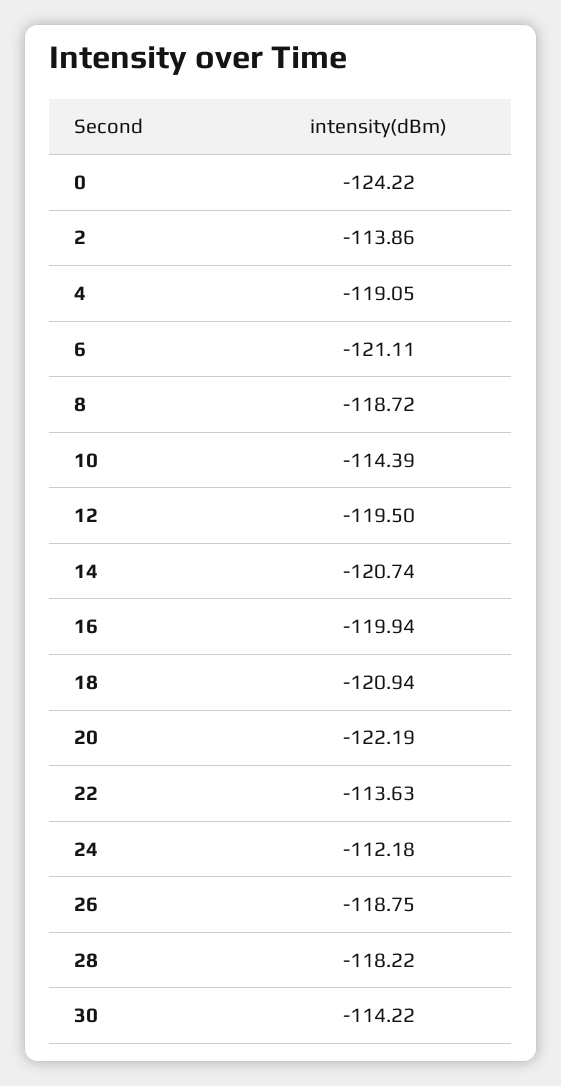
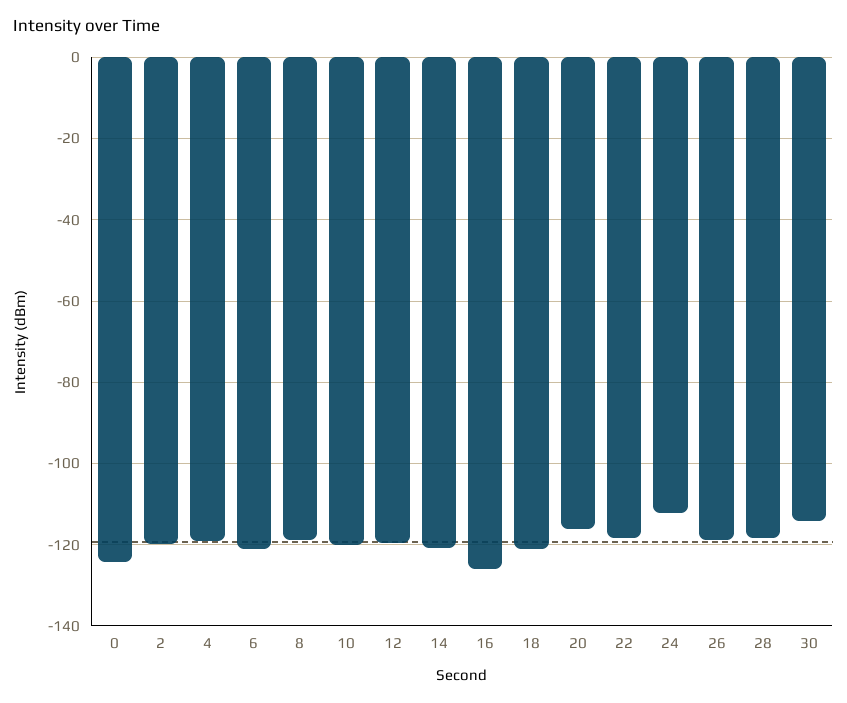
2: -113.86 -> -120
10: -114.39 -> -120
16: -119.94 -> -126
20: -122.19 -> -116
22: -113.63 -> -118

